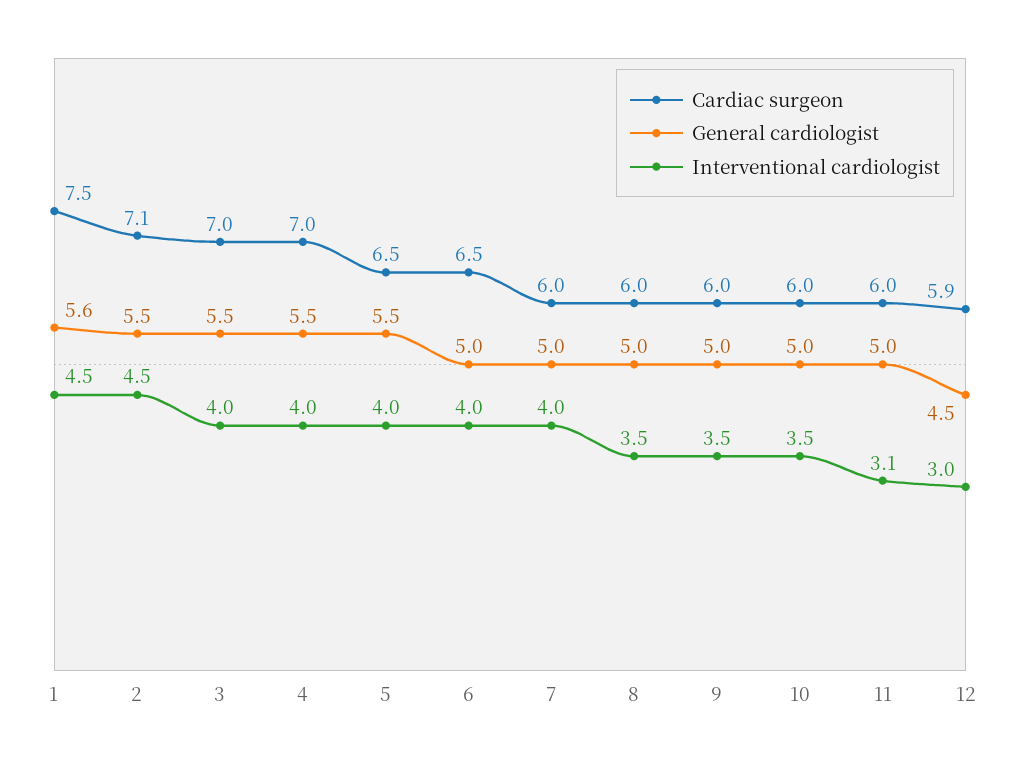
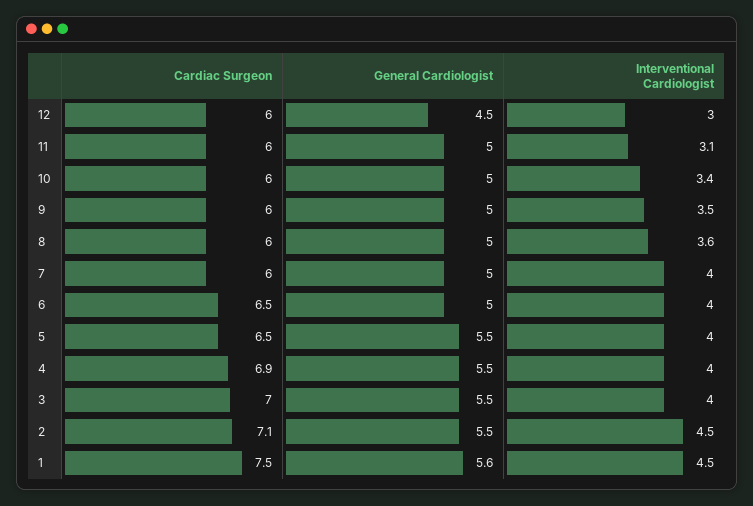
Cardiac surgeon, 4: 7 -> 6.9
Interventional cardiologist, 8: 3.5 -> 3.6
Interventional cardiologist, 10: 3.5 -> 3.4
Cardiac surgeon, 12: 5.9 -> 6

